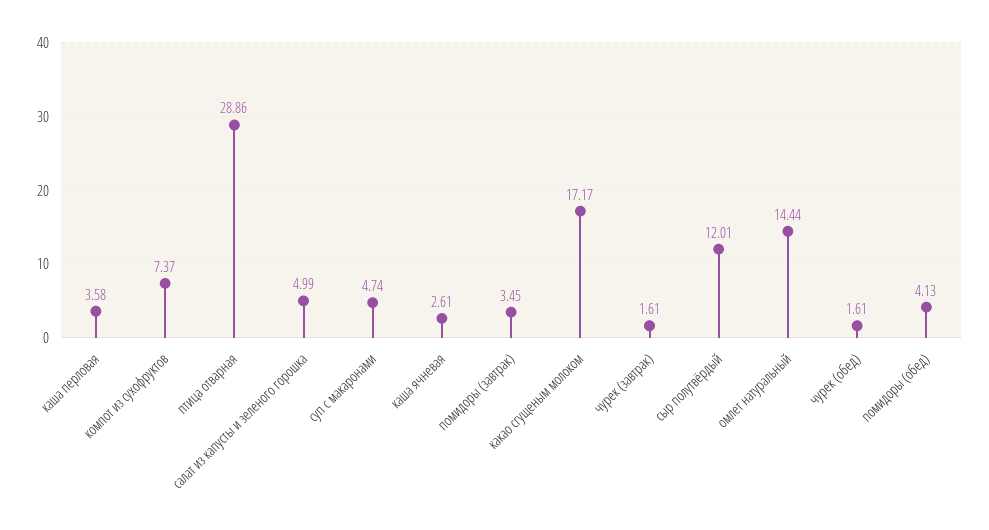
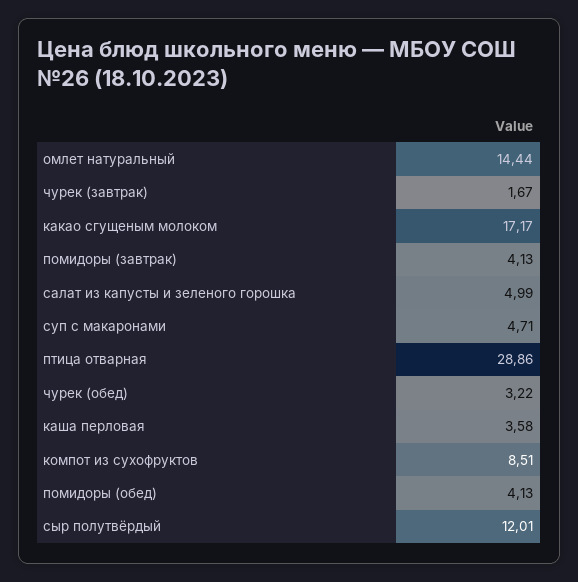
компот из сухофруктов: 7.37 -> 8.51
суп с макаронами: 4.74 -> 4.71
каша ячневая: 2.61 -> none
помидоры (завтрак): 3.45 -> 4.13
чурек (завтрак): 1.61 -> 1.67
чурек (обед): 1.61 -> 3.22

